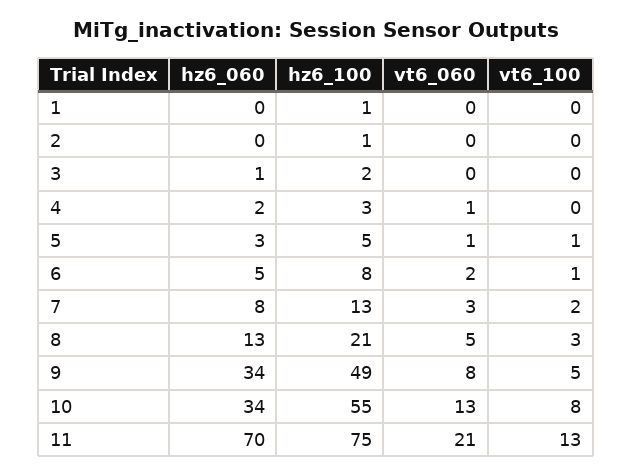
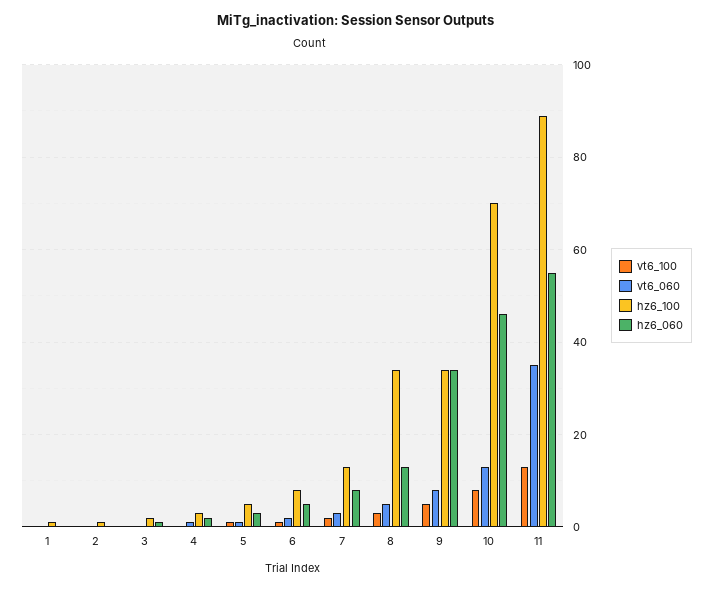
hz6_100, 8: 21 -> 35
hz6_100, 9: 49 -> 35
hz6_060, 10: 34 -> 45
hz6_100, 10: 55 -> 70
hz6_060, 11: 70 -> 55
hz6_100, 11: 75 -> 90
vt6_060, 11: 21 -> 35

